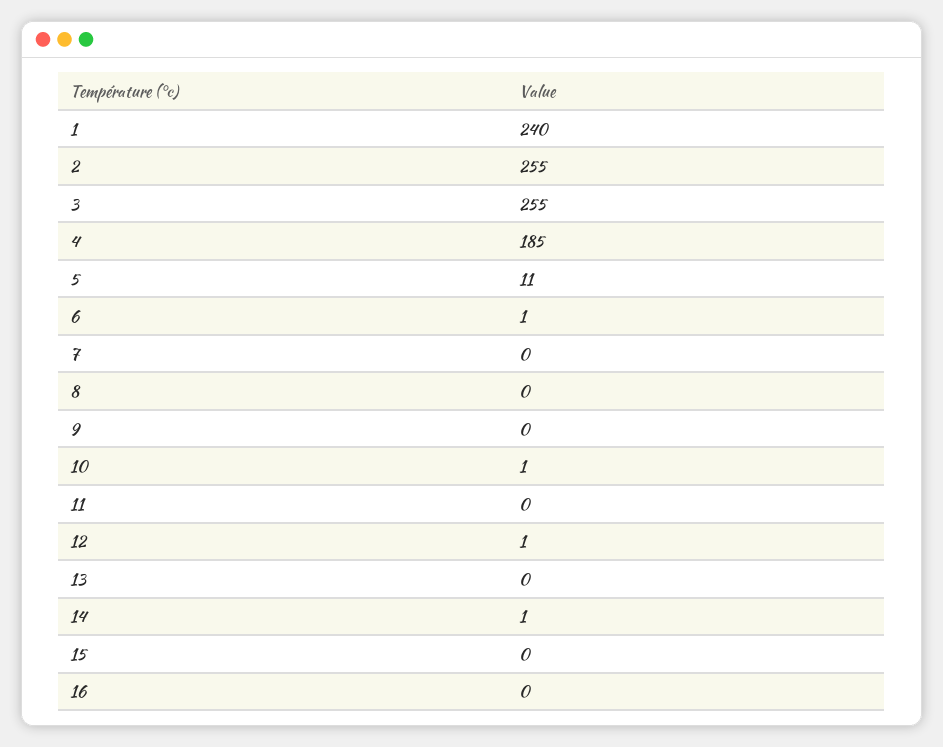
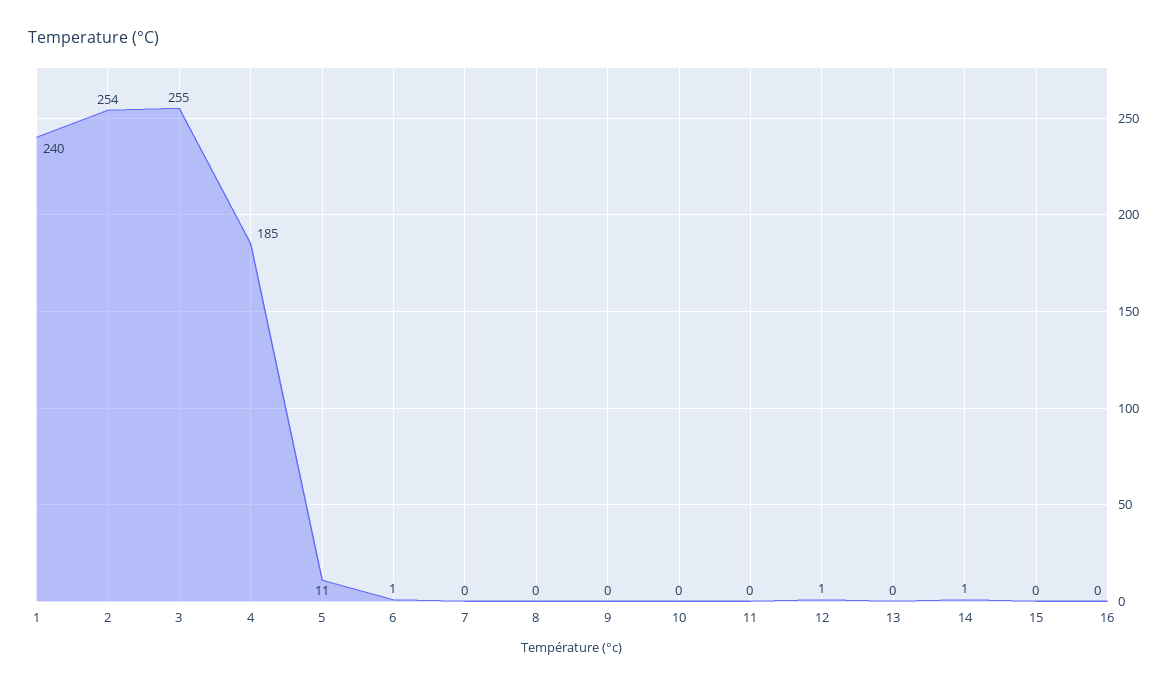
2: 255 -> 254
10: 1 -> 0

